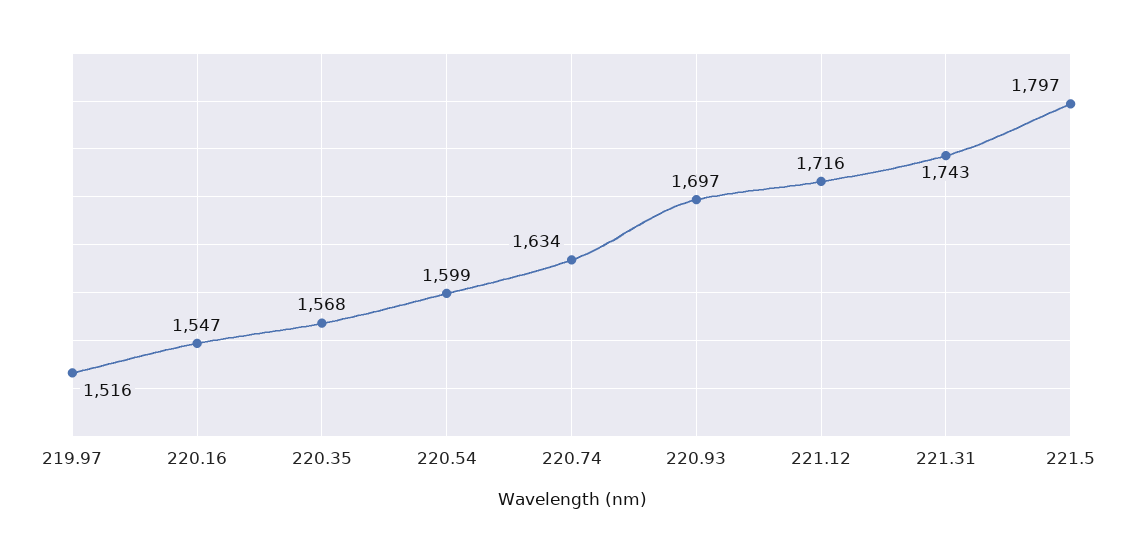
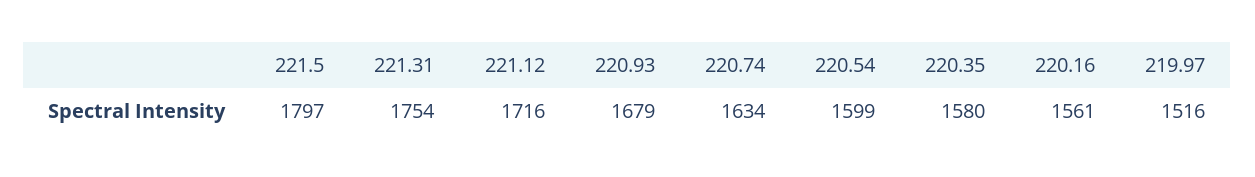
220.16: 1547 -> 1561
220.35: 1568 -> 1580
220.93: 1697 -> 1679
221.31: 1743 -> 1754

